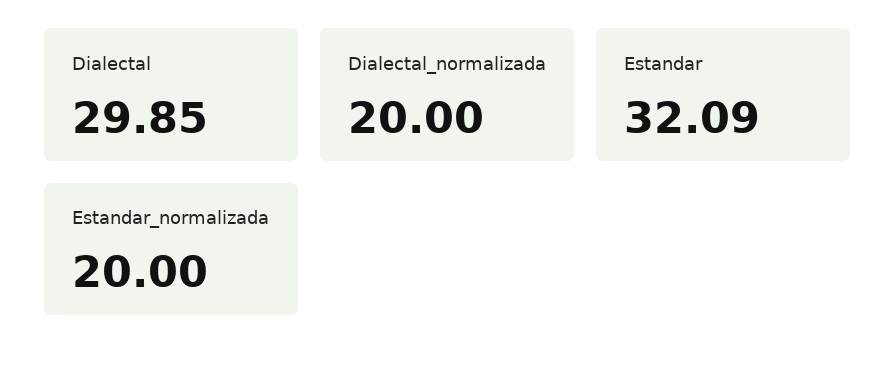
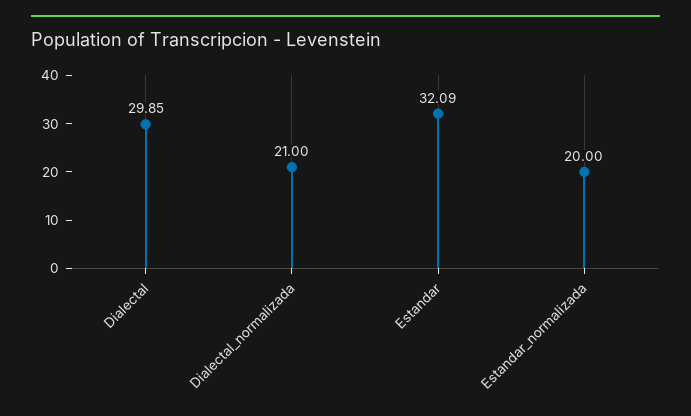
Dialectal_normalizada: 20 -> 21

